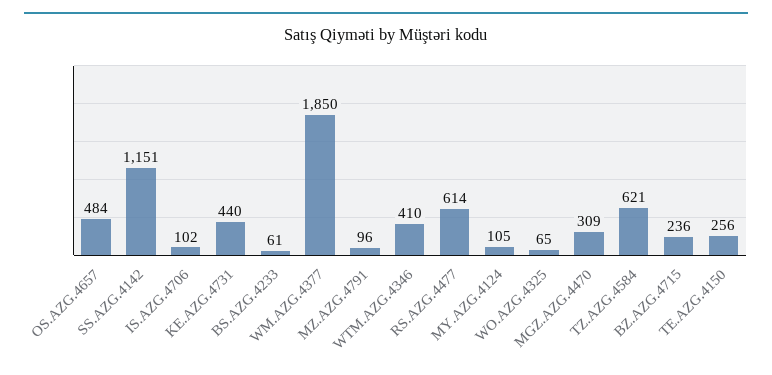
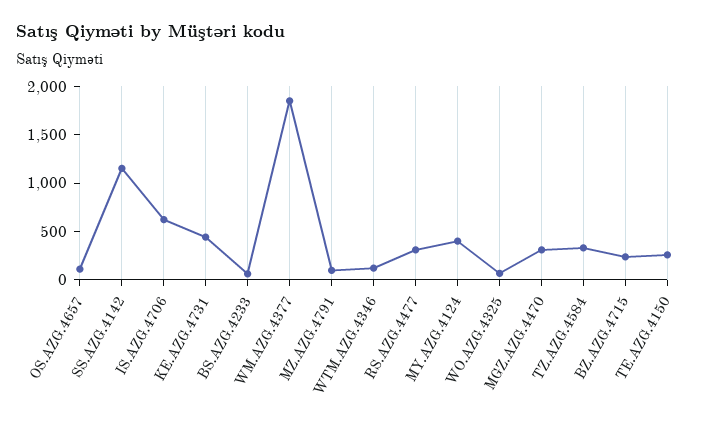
OS.AZG.4657: 484 -> 100
IS.AZG.4706: 102 -> 600
WTM.AZG.4346: 410 -> 100
RS.AZG.4477: 614 -> 300
MY.AZG.4124: 105 -> 400
TZ.AZG.4584: 621 -> 300

